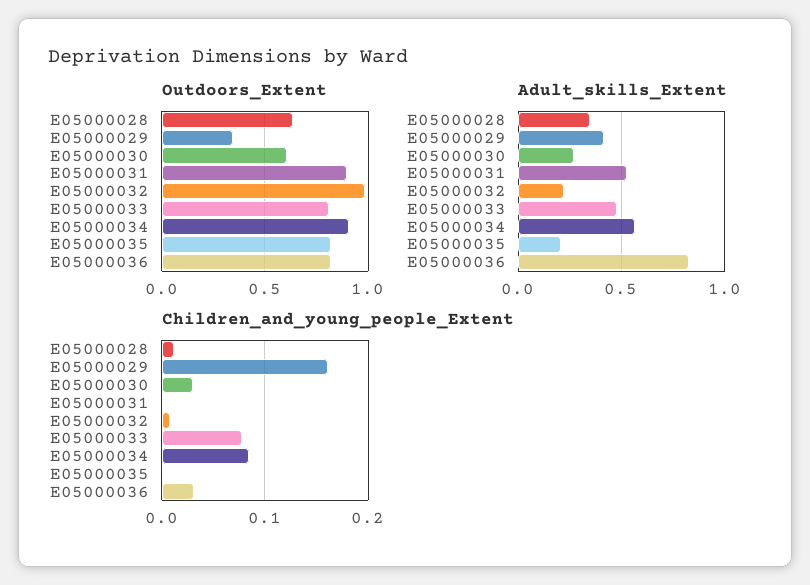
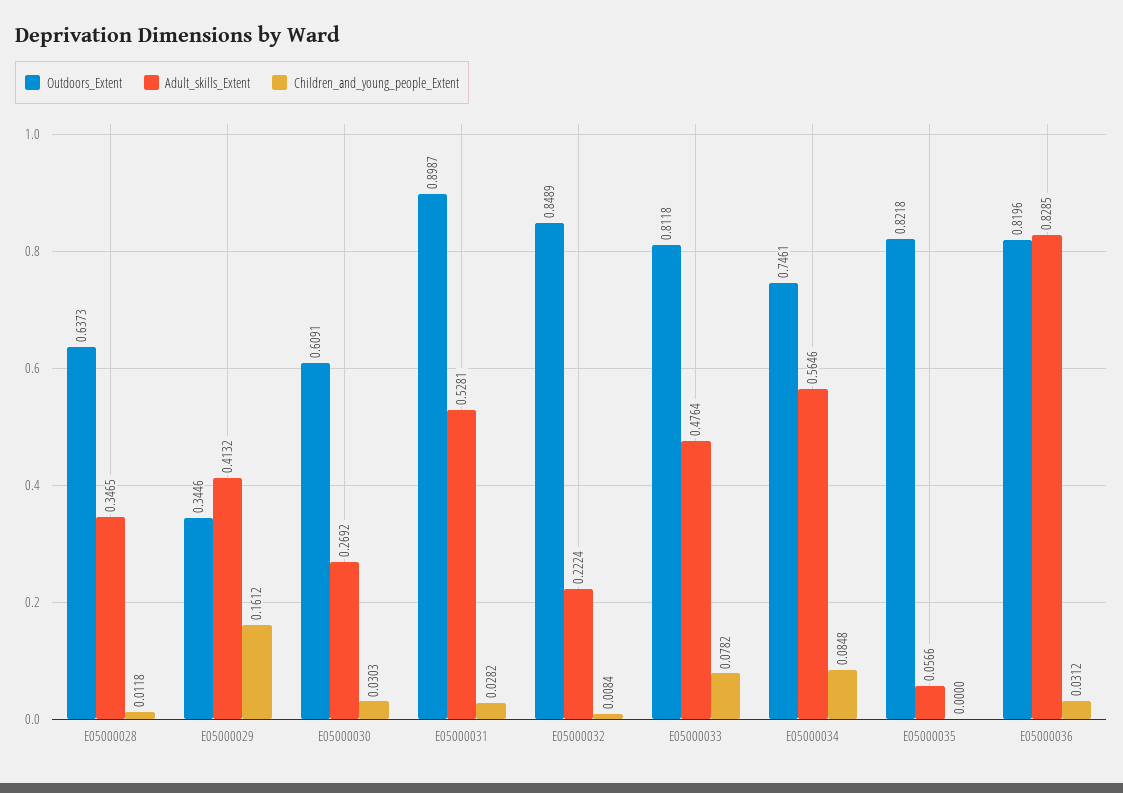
Outdoors_Extent, E05000032: 1 -> 0.8489
Outdoors_Extent, E05000034: 0.9 -> 0.7461
Adult_skills_Extent, E05000035: 0.2 -> 0.0566
Children_and_young_people_Extent, E05000031: 0 -> 0.0282

